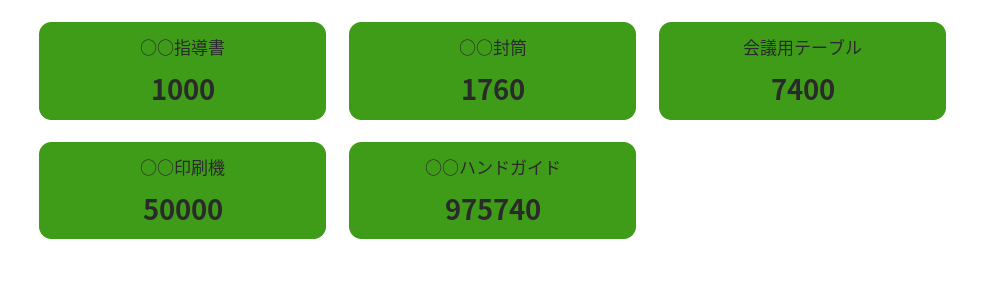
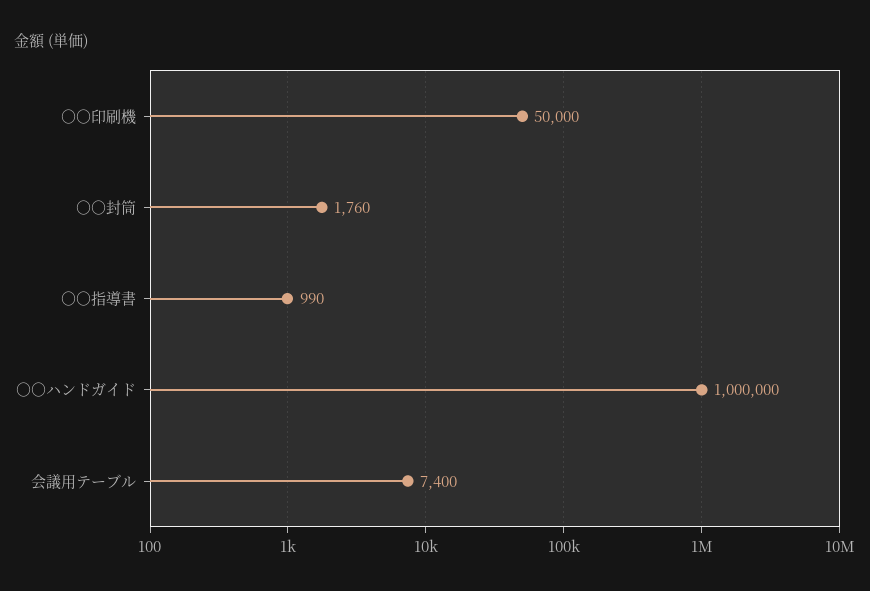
○○指導書: 1000 -> 990
○○ハンドガイド: 975740 -> 1000000

